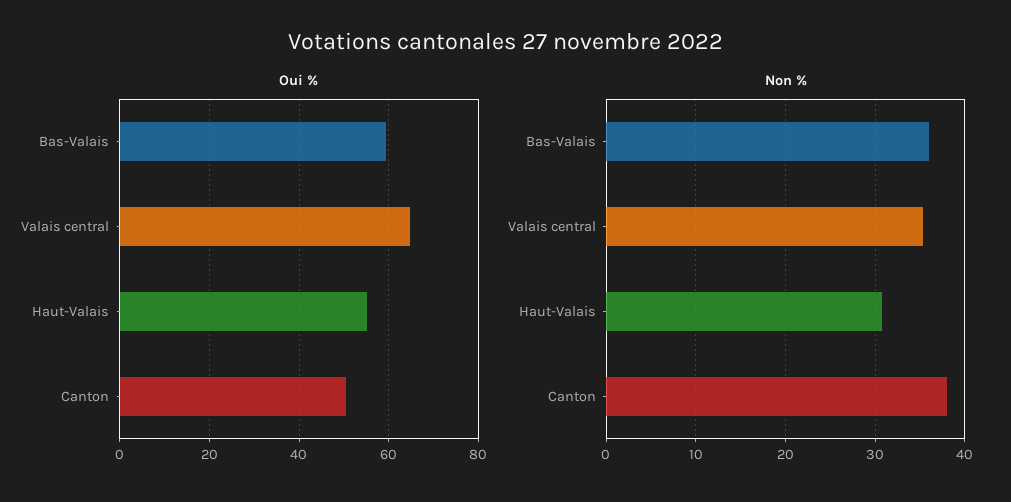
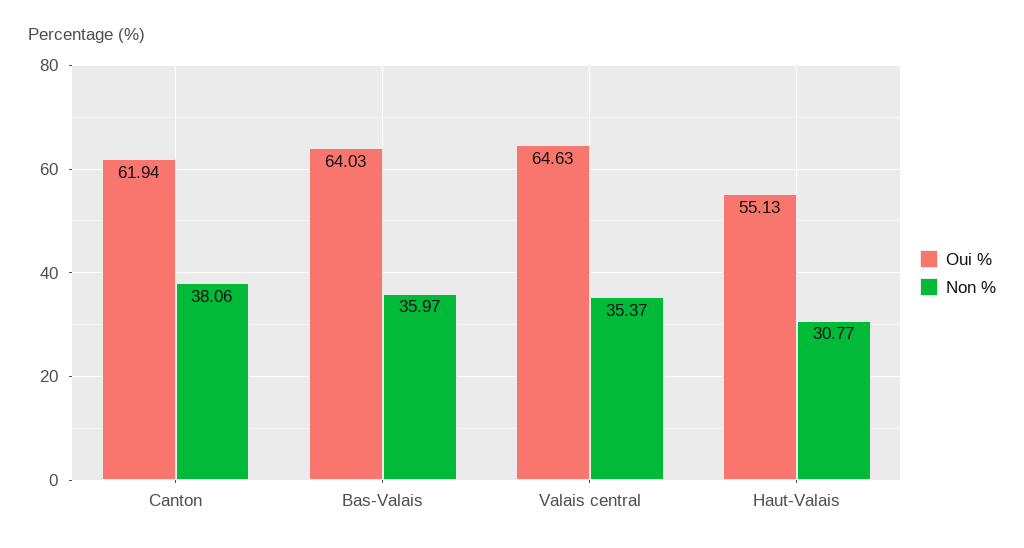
Oui %, Bas-Valais: 60 -> 64.03
Oui %, Canton: 50 -> 61.94

